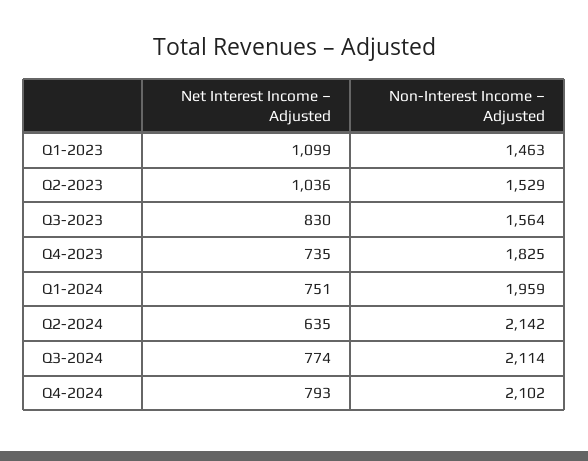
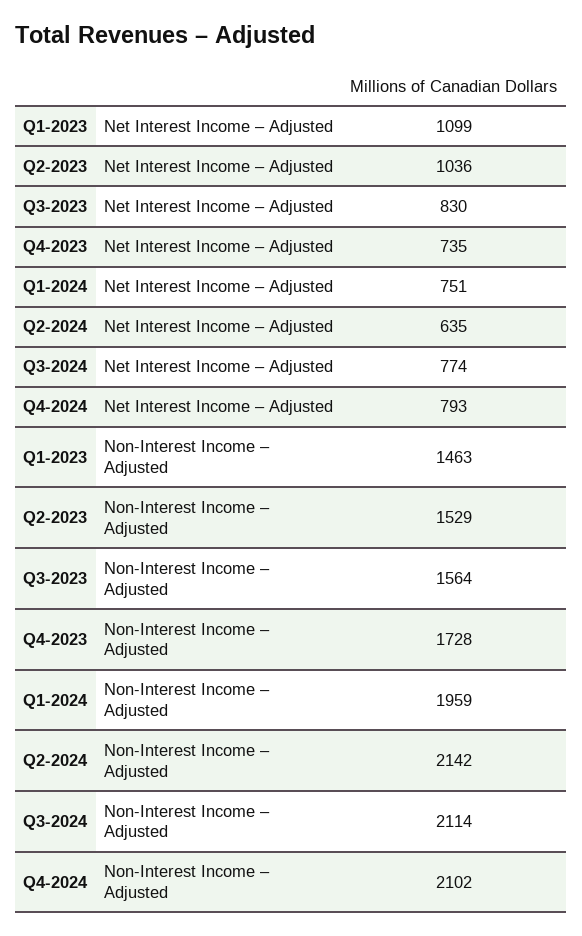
Non-Interest Income – Adjusted, Q4-2023: 1825 -> 1728

